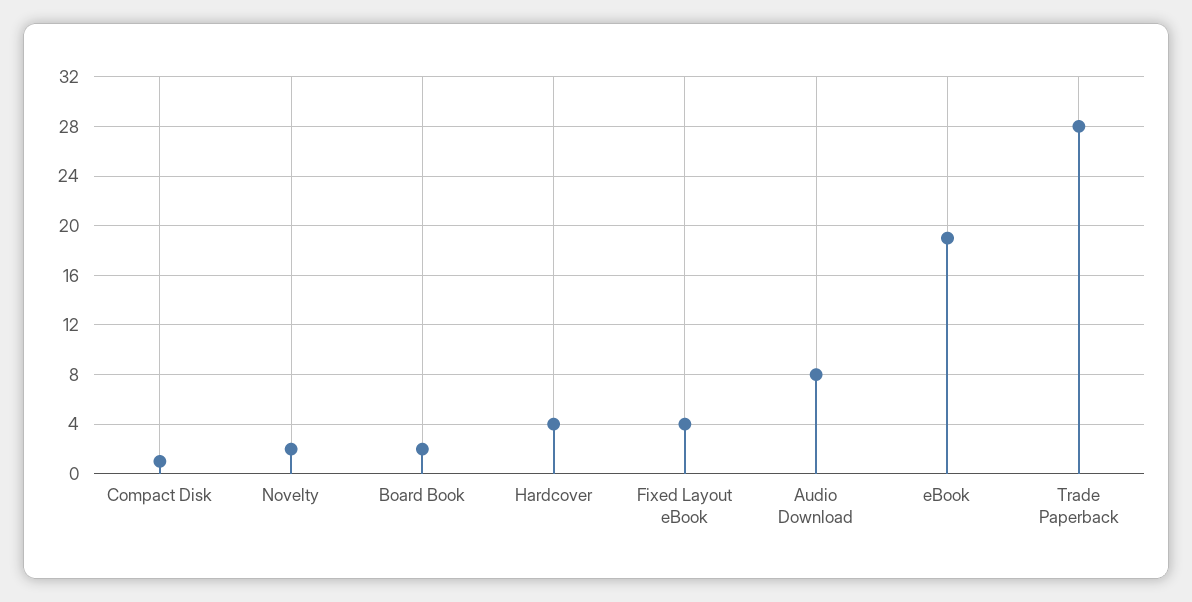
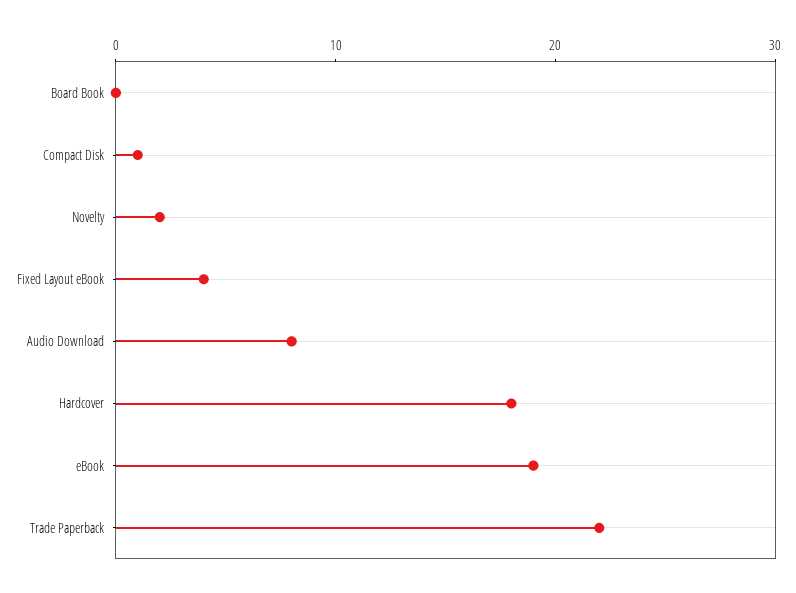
Board Book: 2 -> 0
Hardcover: 4 -> 18
Trade Paperback: 28 -> 22

